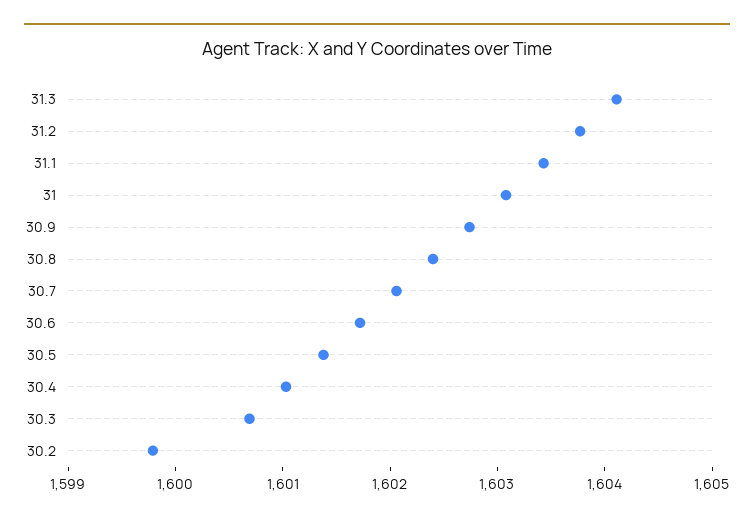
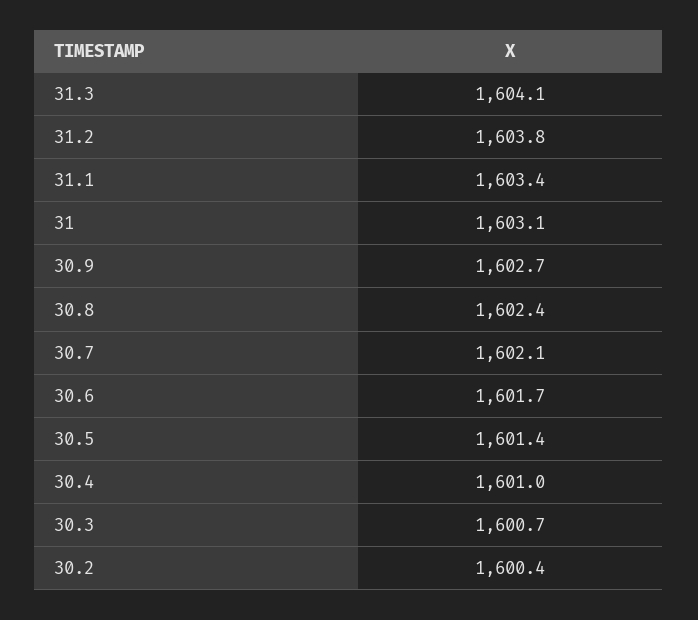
30.2: 1599.8 -> 1600.4

